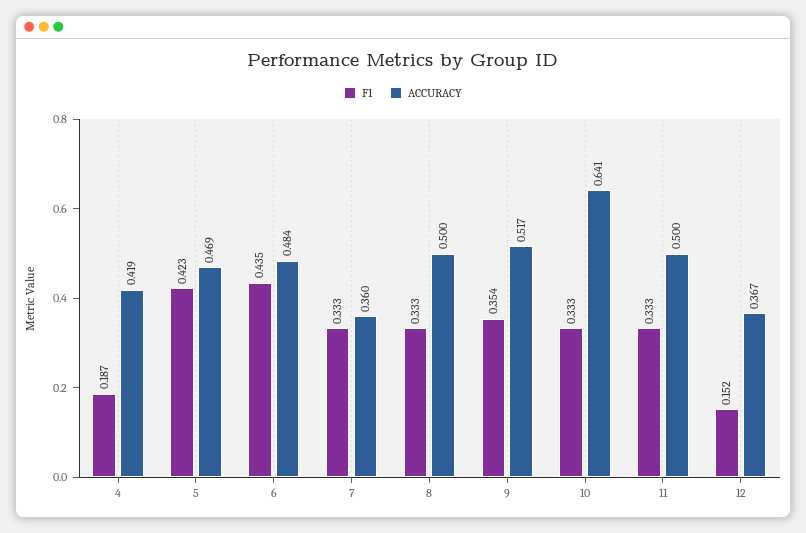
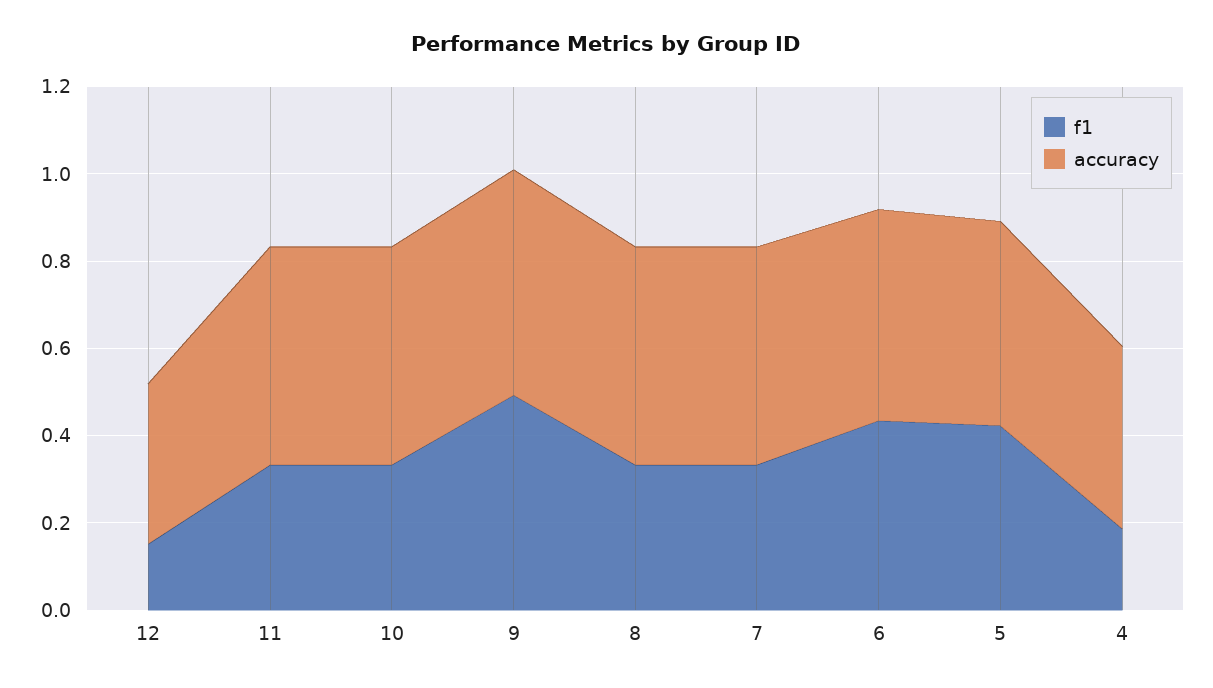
ACCURACY, 7: 0.36 -> 0.5
F1, 9: 0.354 -> 0.5
ACCURACY, 10: 0.641 -> 0.5

